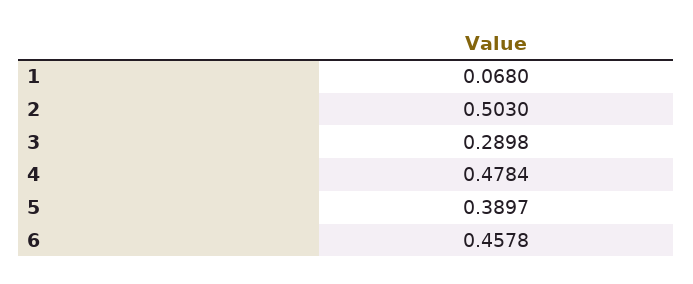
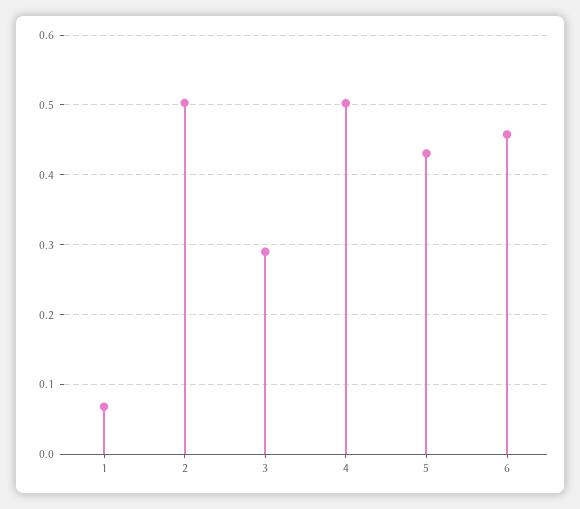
4: 0.4784 -> 0.5
5: 0.3897 -> 0.43

